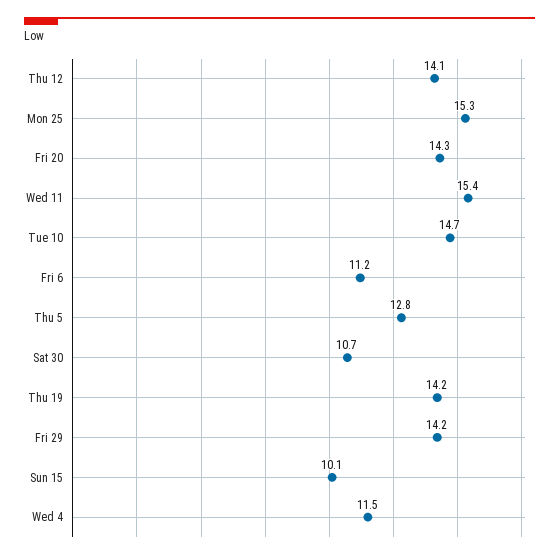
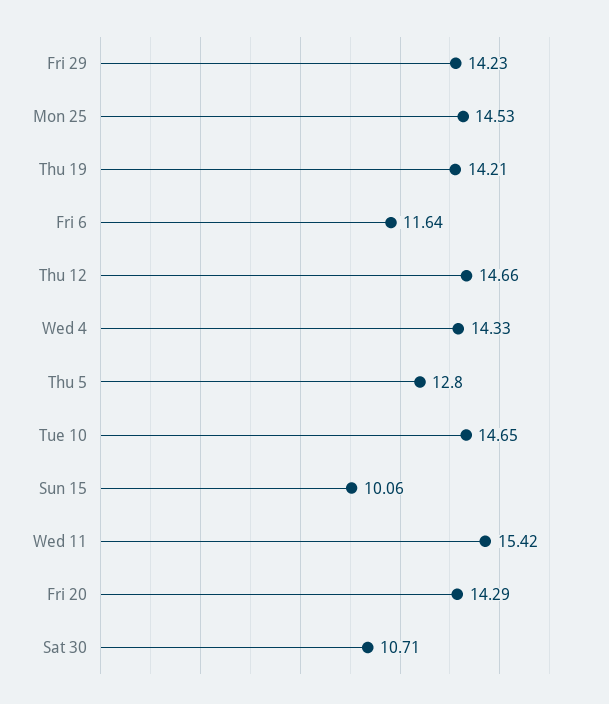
Thu 12: 14.1 -> 14.66
Mon 25: 15.3 -> 14.53
Fri 6: 11.2 -> 11.64
Wed 4: 11.5 -> 14.33

